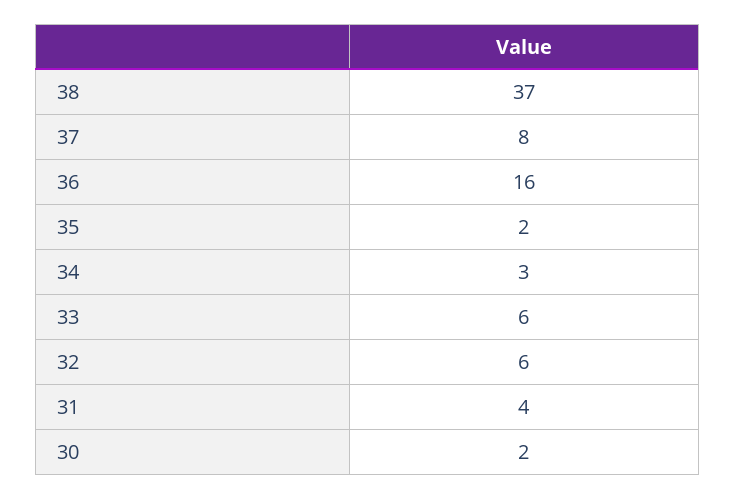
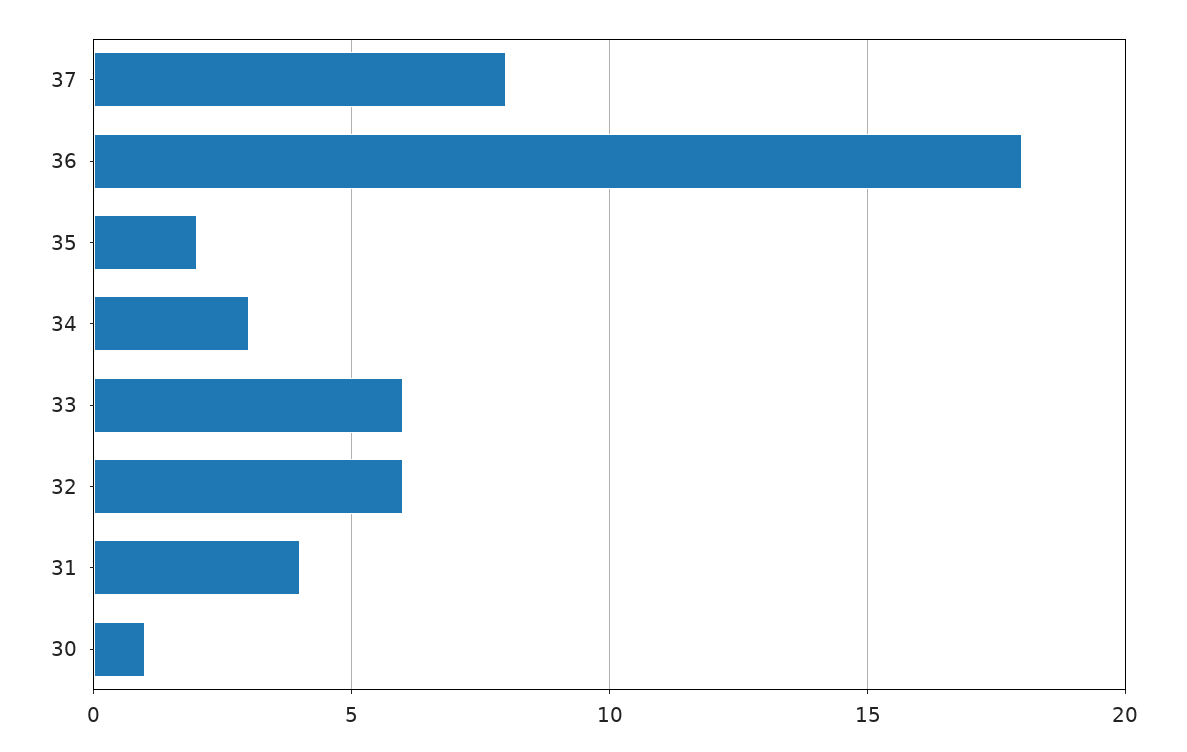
38: 37 -> none
36: 16 -> 18
30: 2 -> 1

